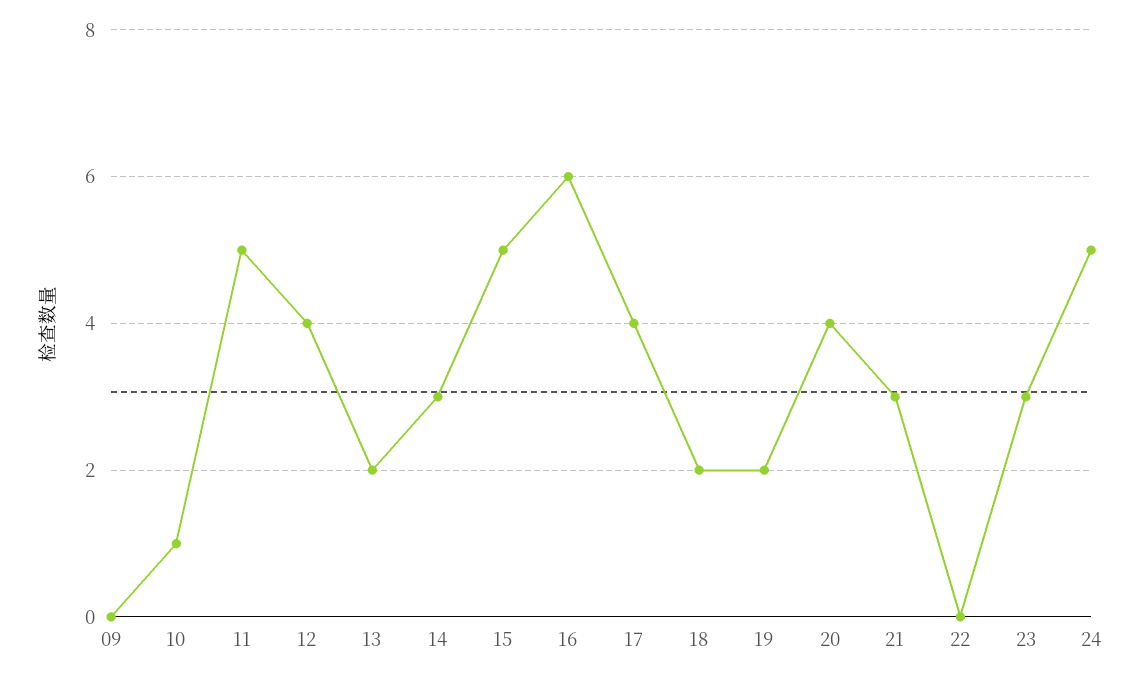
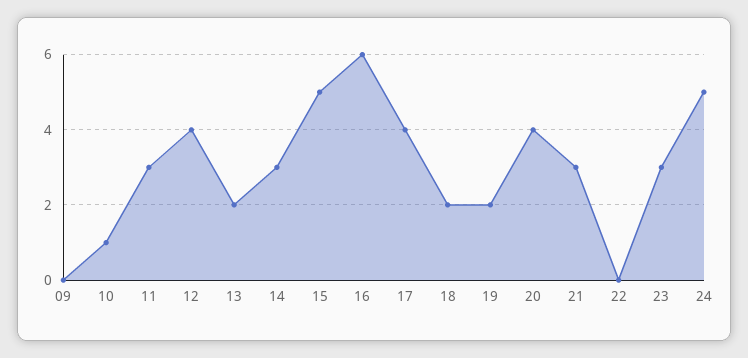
11: 5 -> 3

